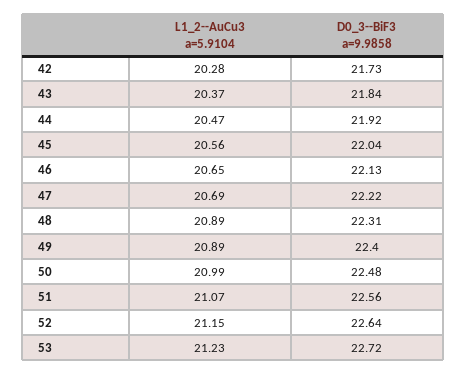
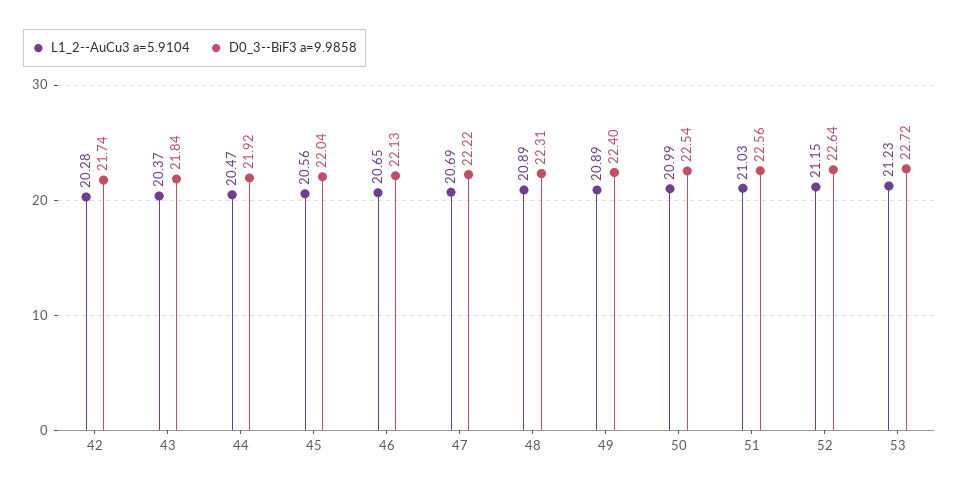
D0_3--BiF3 a=9.9858, 42: 21.73 -> 21.74
D0_3--BiF3 a=9.9858, 50: 22.48 -> 22.54
L1_2--AuCu3 a=5.9104, 51: 21.07 -> 21.03

